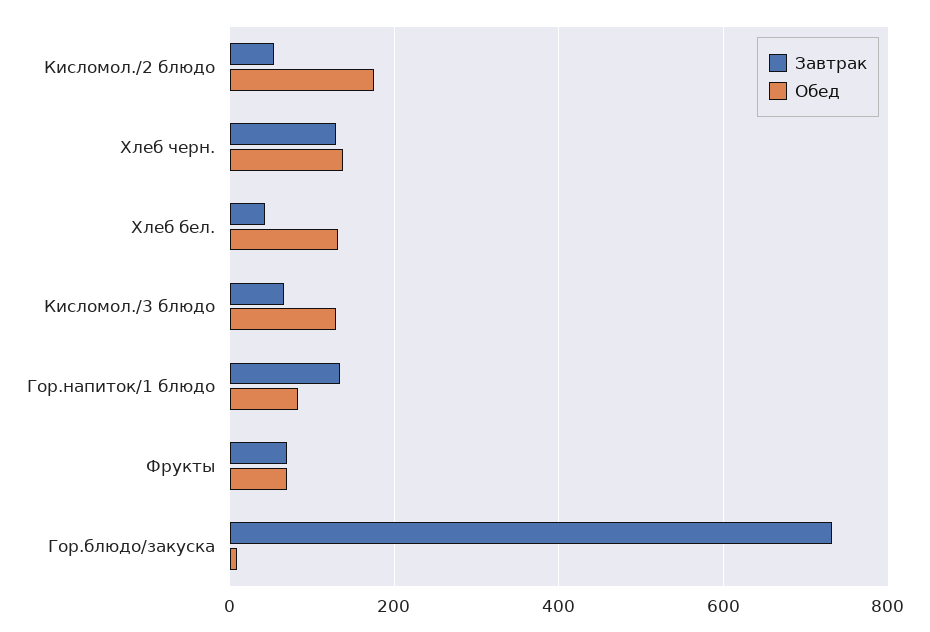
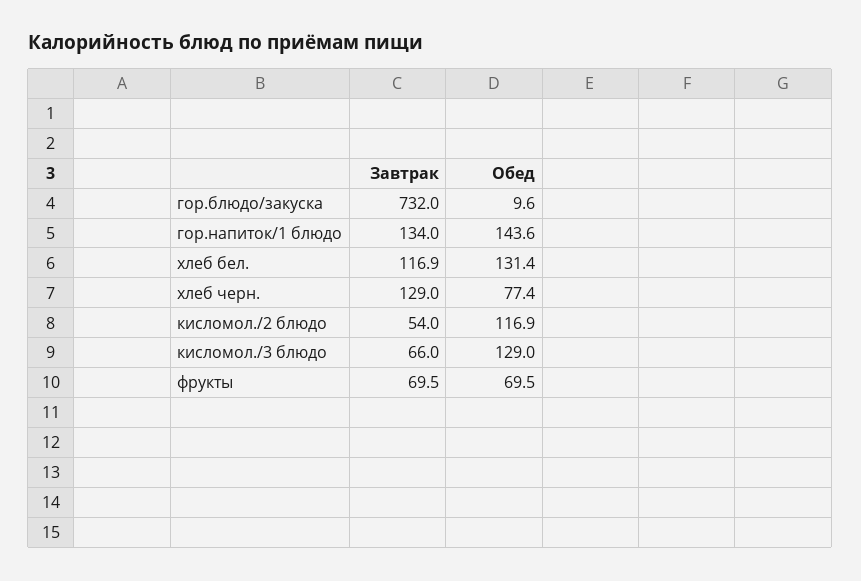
Обед, Кисломол./2 блюдо: 180 -> 116.9
Обед, Хлеб черн.: 140 -> 77.4
Завтрак, Хлеб бел.: 40 -> 116.9
Обед, Гор.напиток/1 блюдо: 80 -> 143.6

